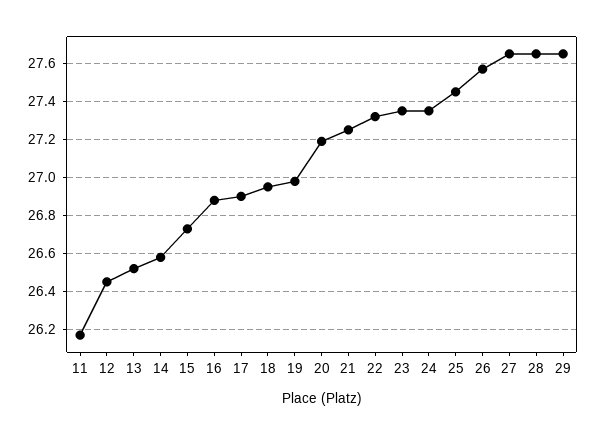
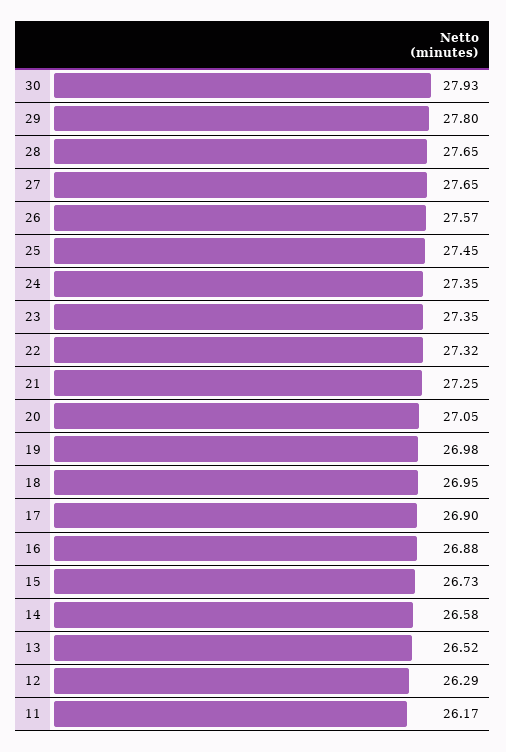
12: 26.45 -> 26.29
20: 27.2 -> 27.05
29: 27.65 -> 27.8
30: none -> 27.93

